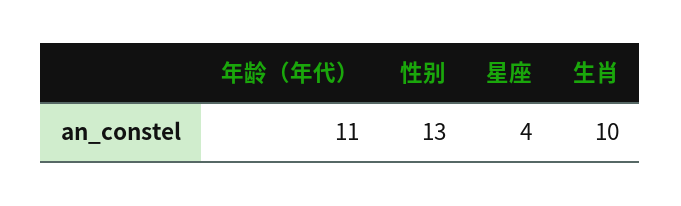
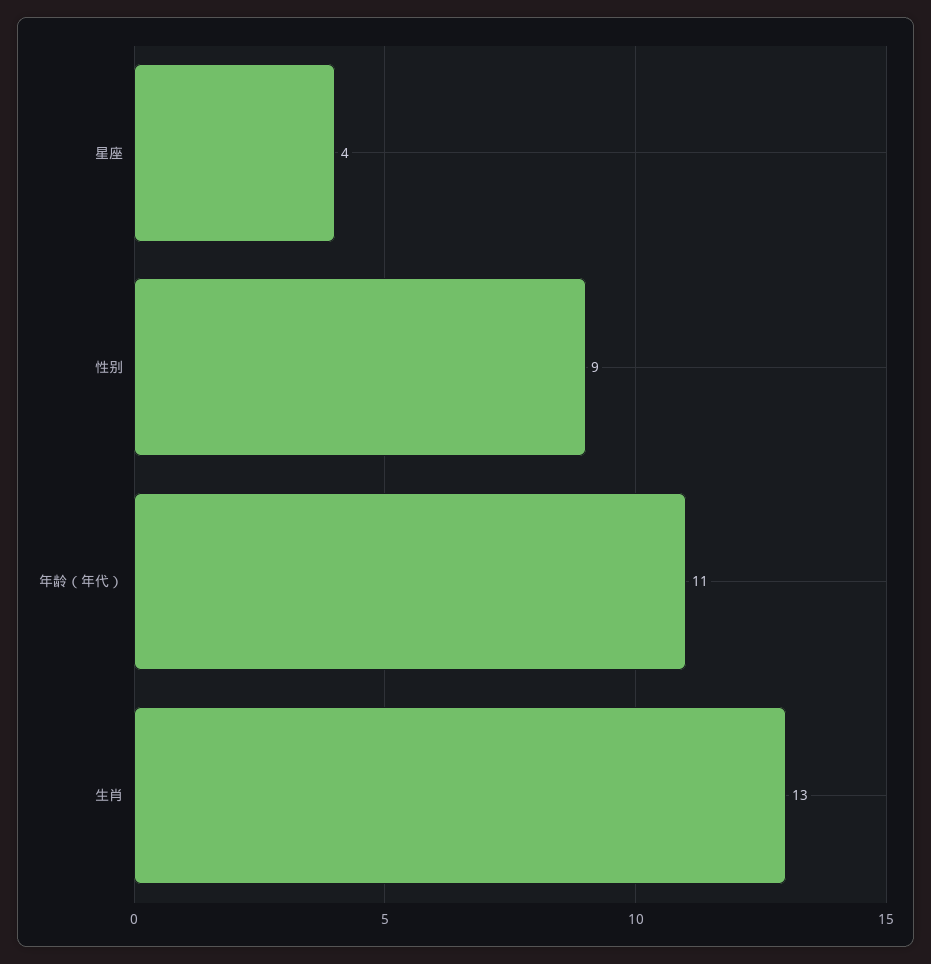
性别: 13 -> 9
生肖: 10 -> 13

